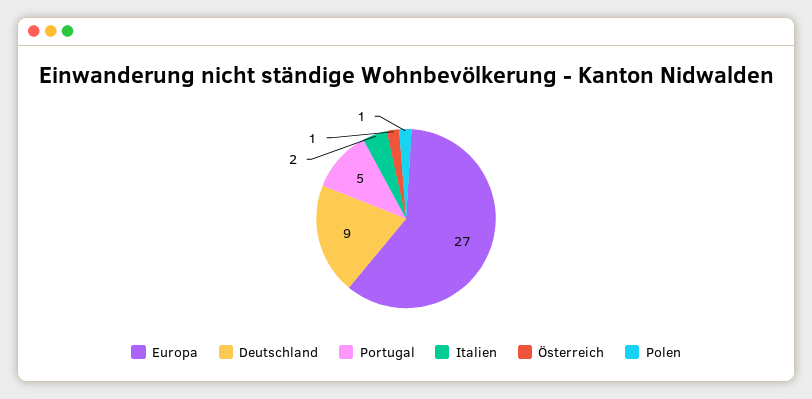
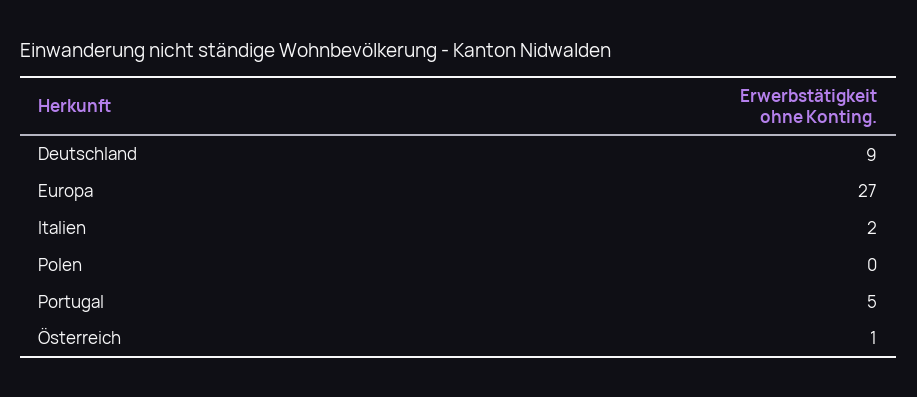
Polen: 1 -> 0

